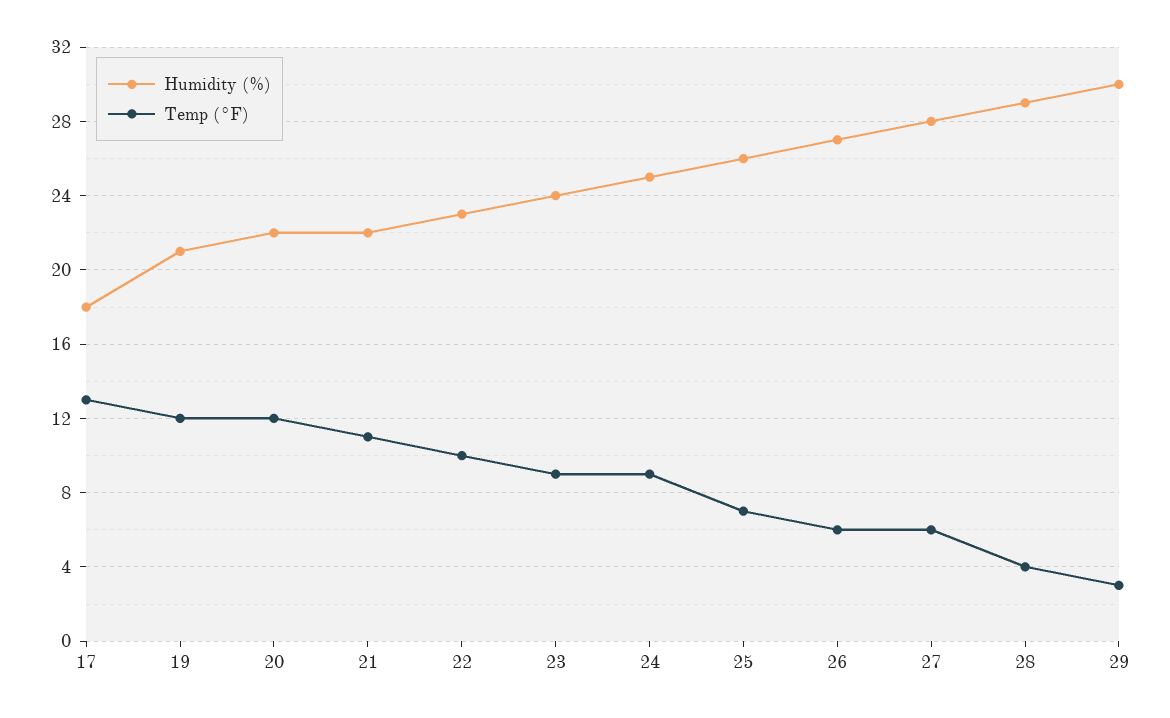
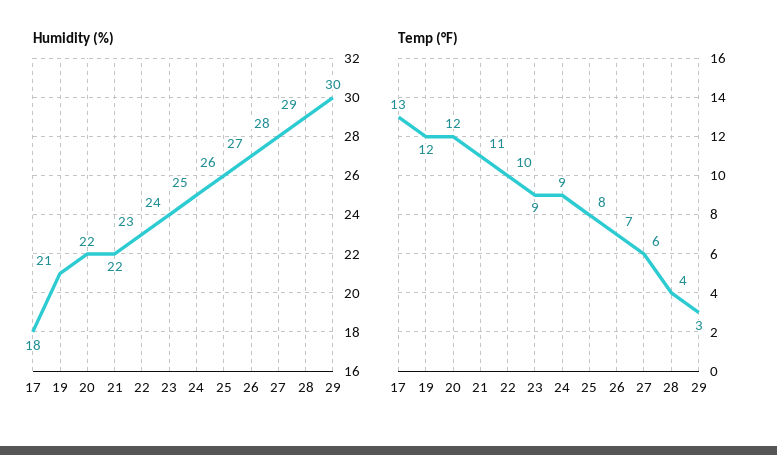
Temp (°F), 25: 7 -> 8
Temp (°F), 26: 6 -> 7

